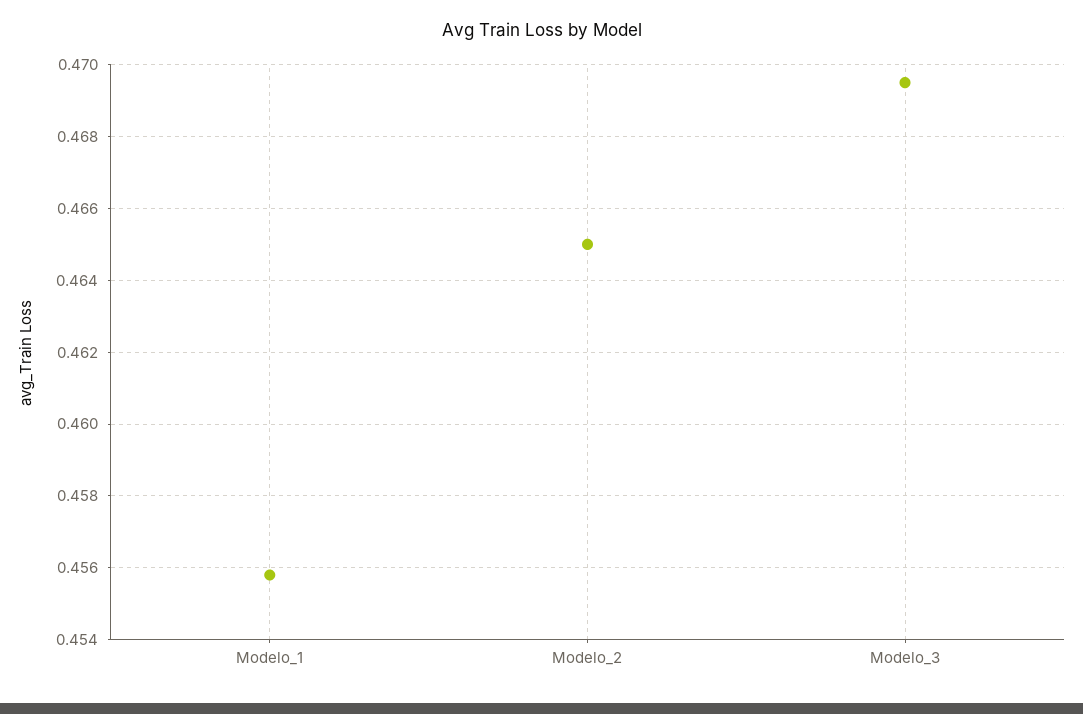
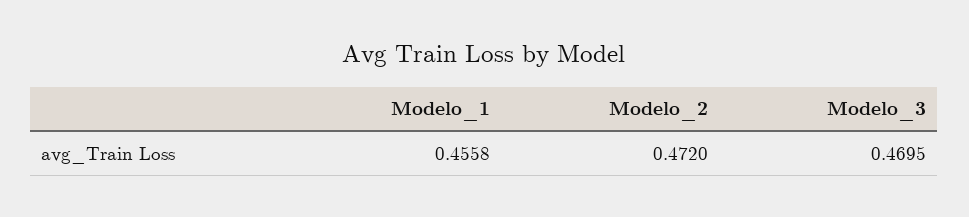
Modelo_2: 0.465 -> 0.472

